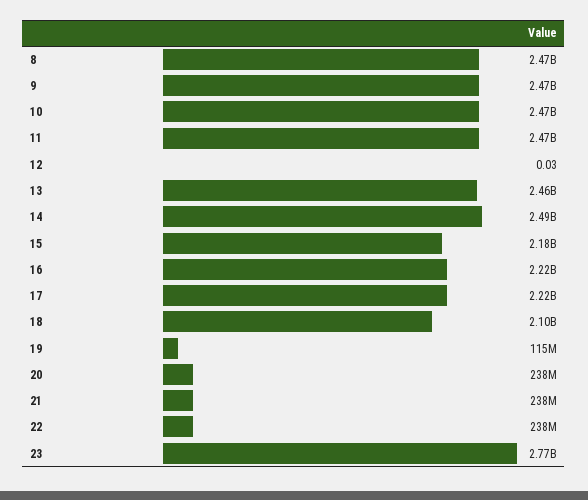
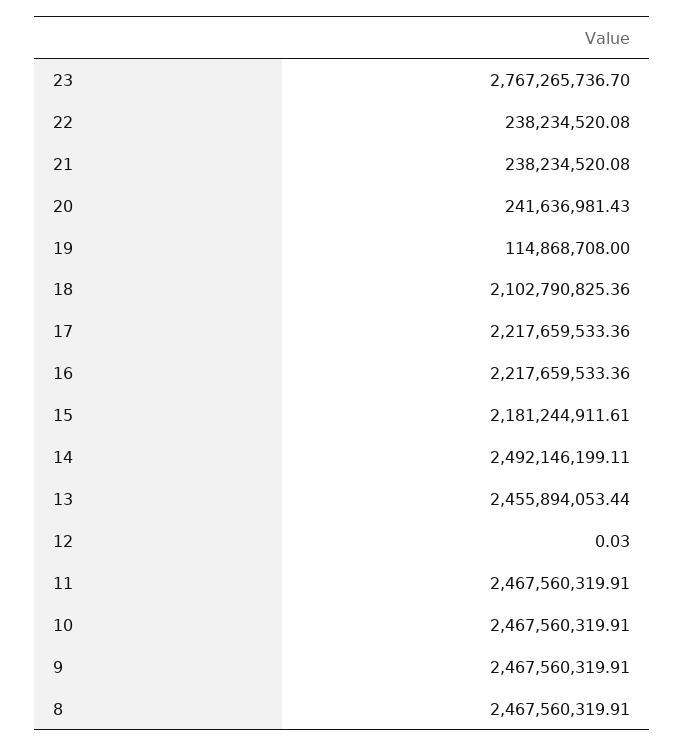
20: 238000000 -> 241636981.43

